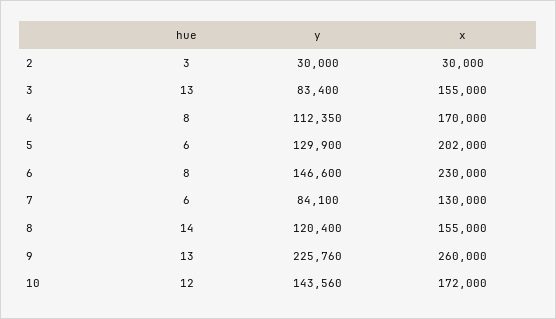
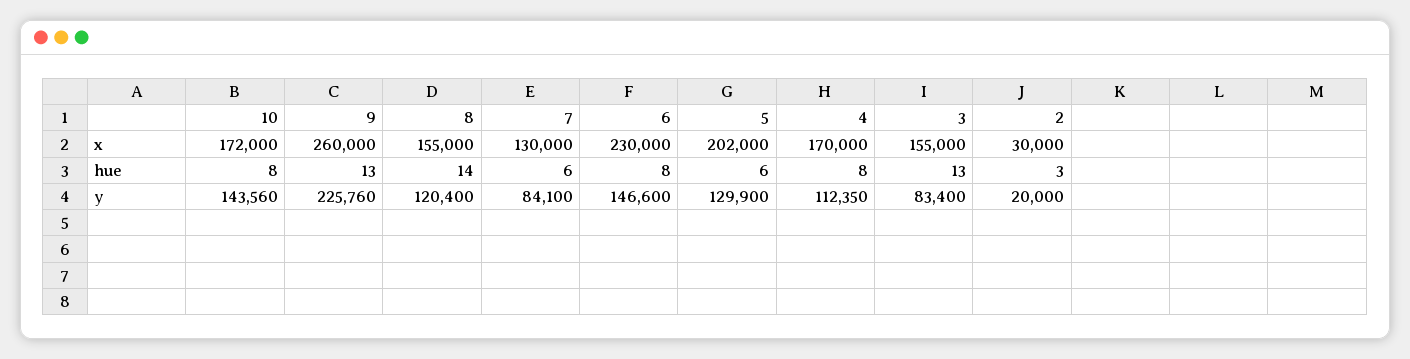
y, 2: 30000 -> 20000
hue, 10: 12 -> 8

